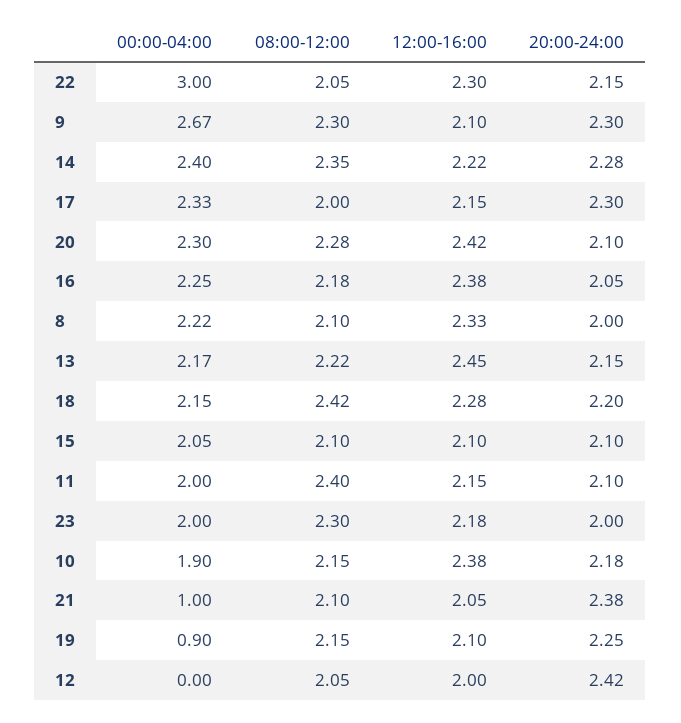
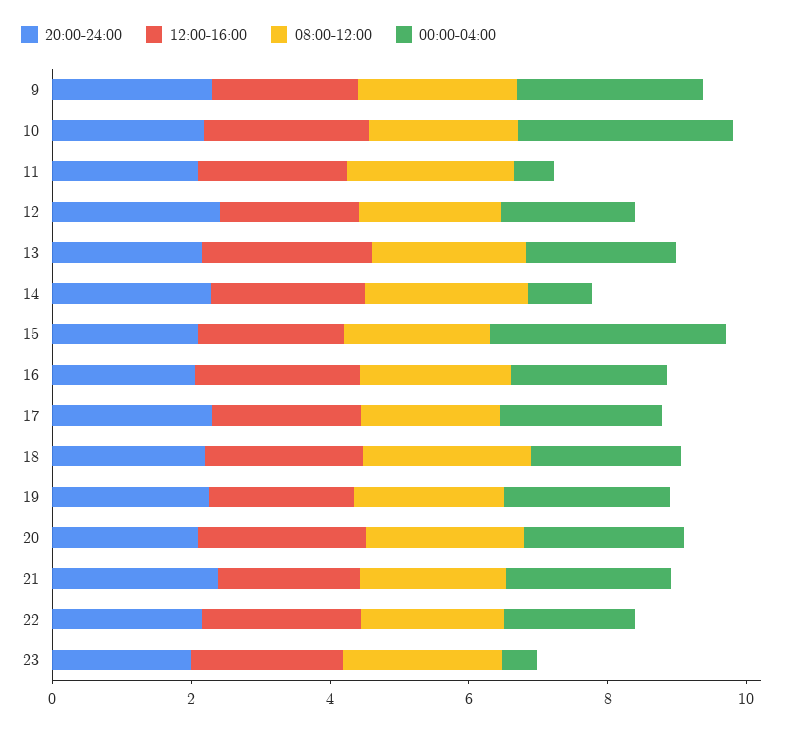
00:00-04:00, 22: 3 -> 2
00:00-04:00, 14: 2.4 -> 1
00:00-04:00, 8: 2.22 -> none
08:00-12:00, 8: 2.1 -> none
12:00-16:00, 8: 2.33 -> none
20:00-24:00, 8: 2 -> none
00:00-04:00, 15: 2.05 -> 3.5
00:00-04:00, 11: 2 -> 0.5
00:00-04:00, 23: 2 -> 0.5
00:00-04:00, 10: 1.9 -> 3
00:00-04:00, 21: 1 -> 2.5
00:00-04:00, 19: 0.9 -> 2.5
00:00-04:00, 12: 0 -> 2

